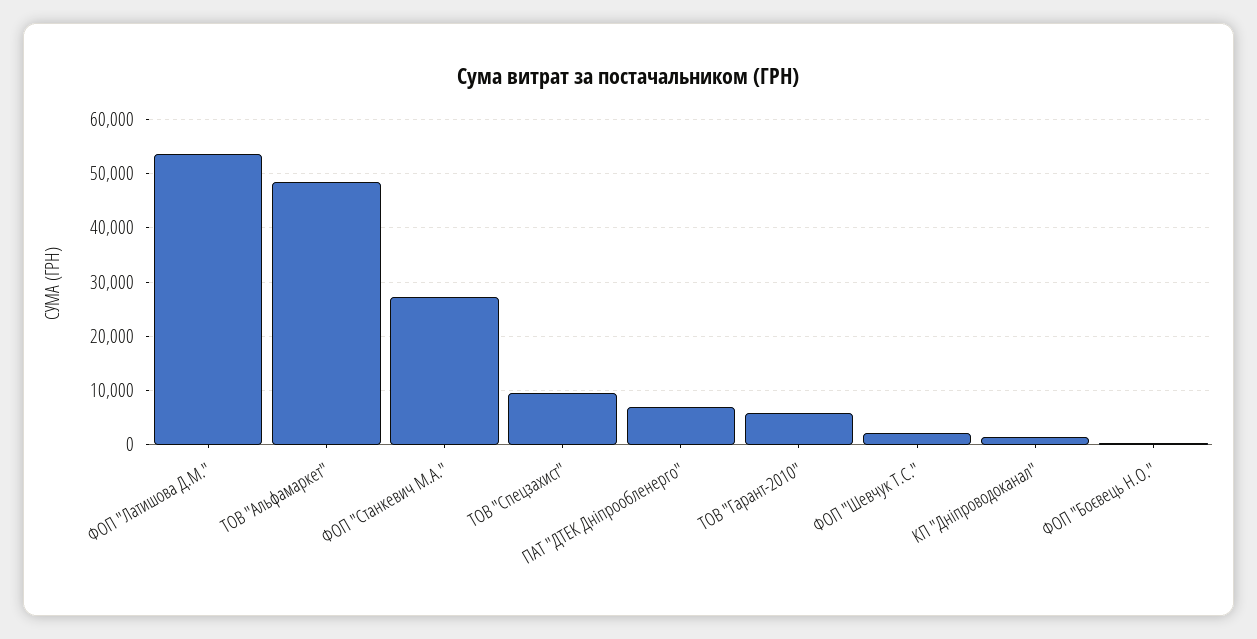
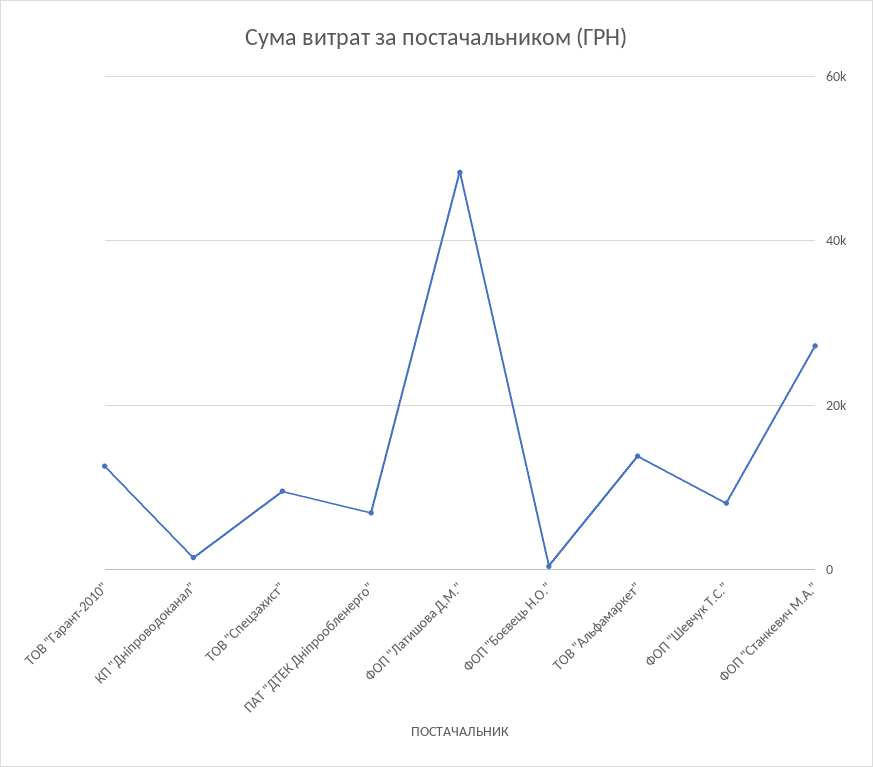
ФОП "Латишова Д.М.": 54000 -> 48000
ТОВ "Альфамаркет": 48000 -> 14000
ТОВ "Гарант-2010": 6000 -> 12000
ФОП "Шевчук Т.С.": 2000 -> 8000

